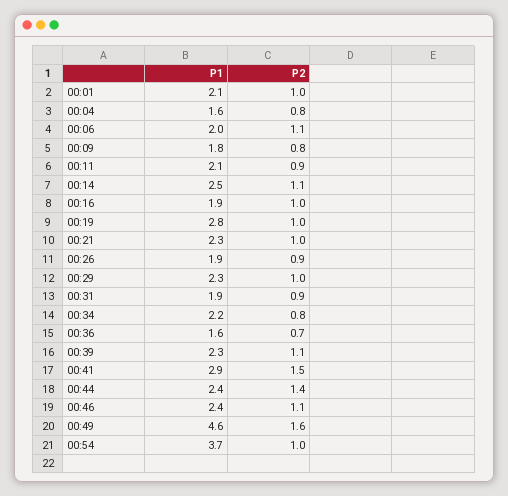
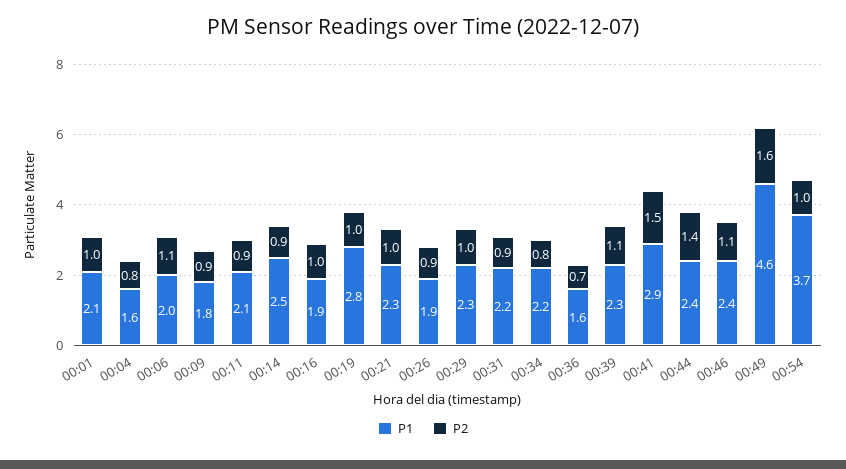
P2, 00:09: 0.8 -> 0.9
P2, 00:14: 1.1 -> 0.9
P1, 00:31: 1.9 -> 2.2

